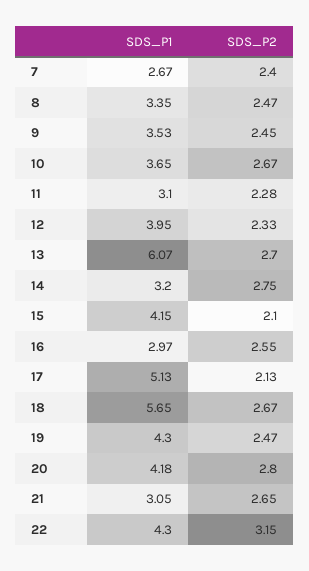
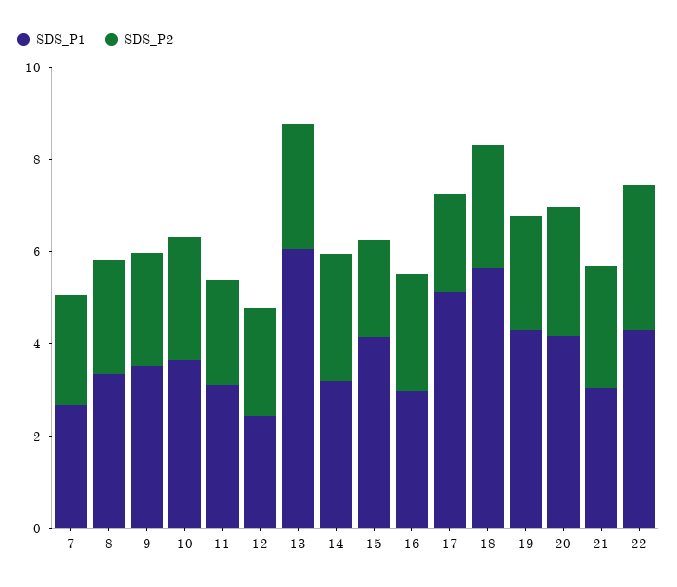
SDS_P1, 12: 3.95 -> 2.5

